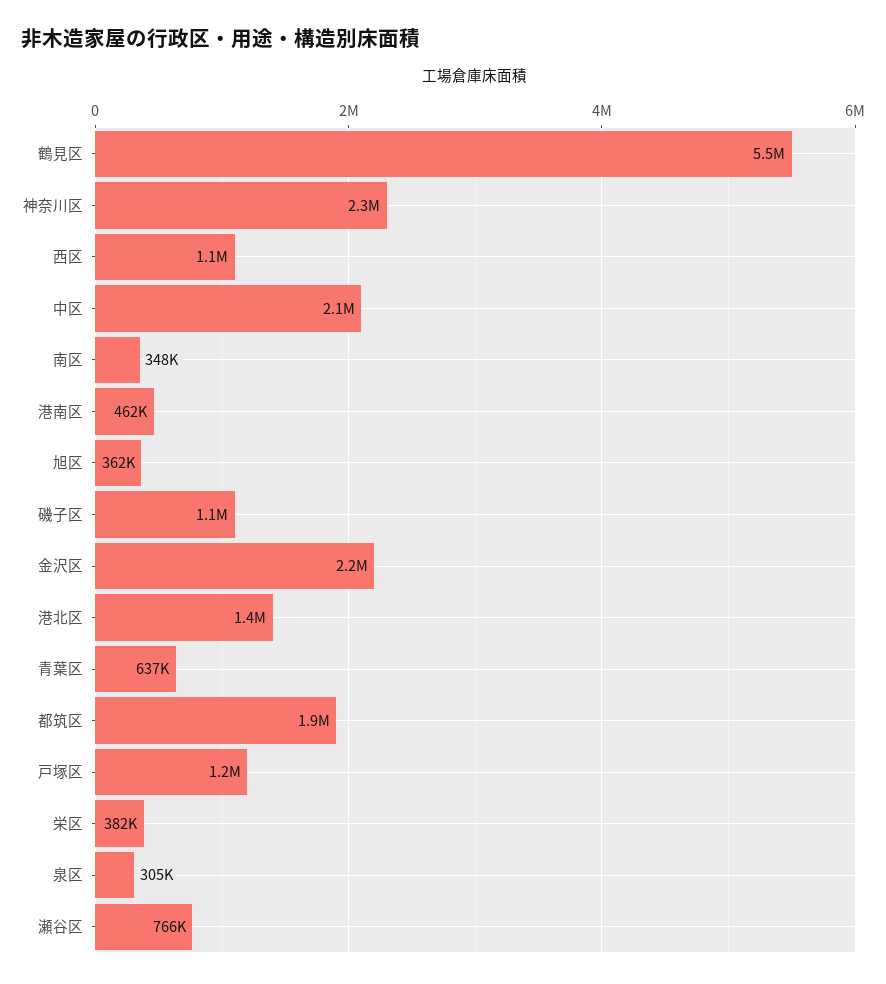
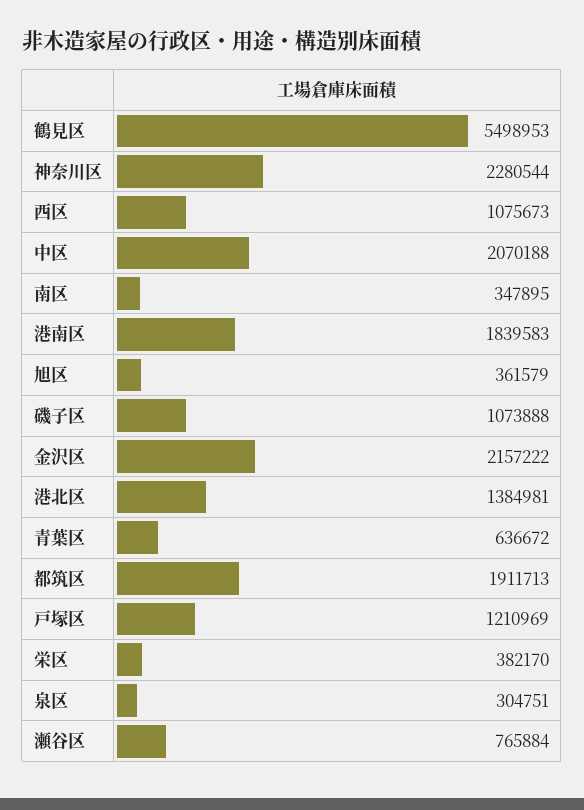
港南区: 462000 -> 1839583

